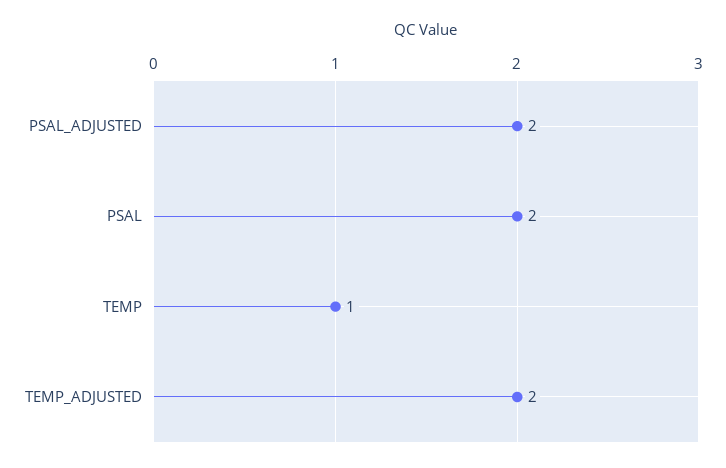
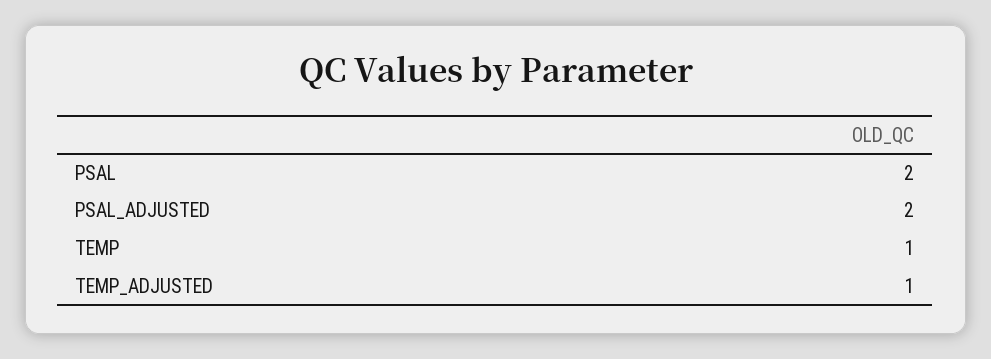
TEMP_ADJUSTED: 2 -> 1

